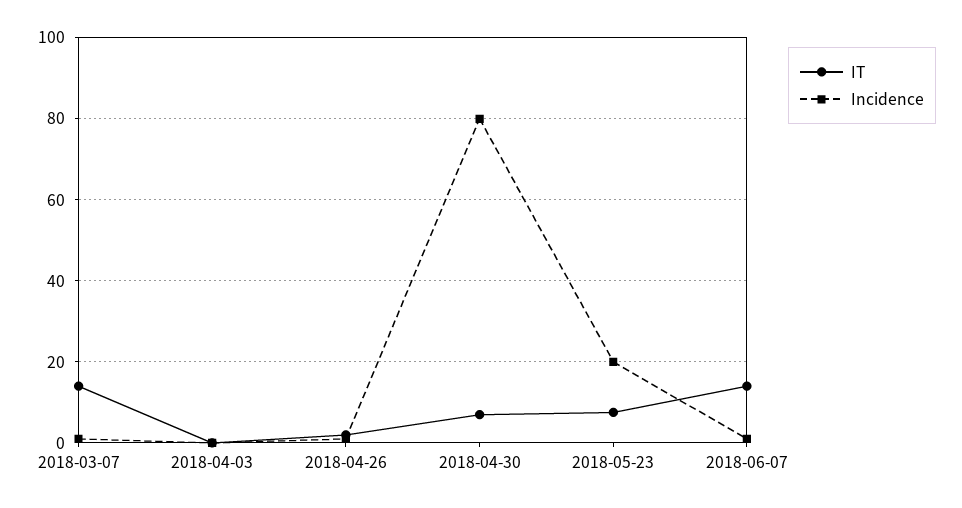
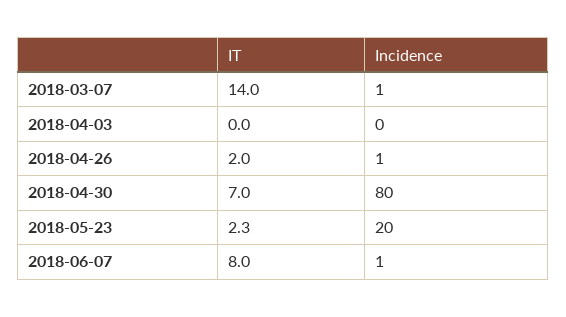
IT, 2018-05-23: 8 -> 2.3
IT, 2018-06-07: 14 -> 8

